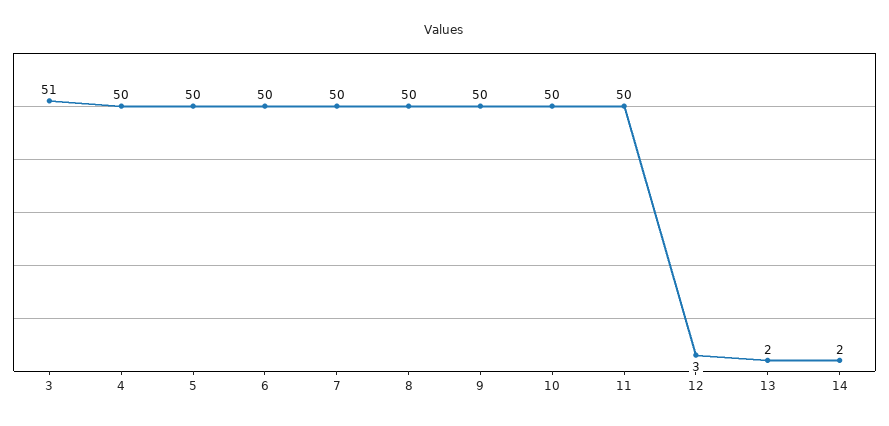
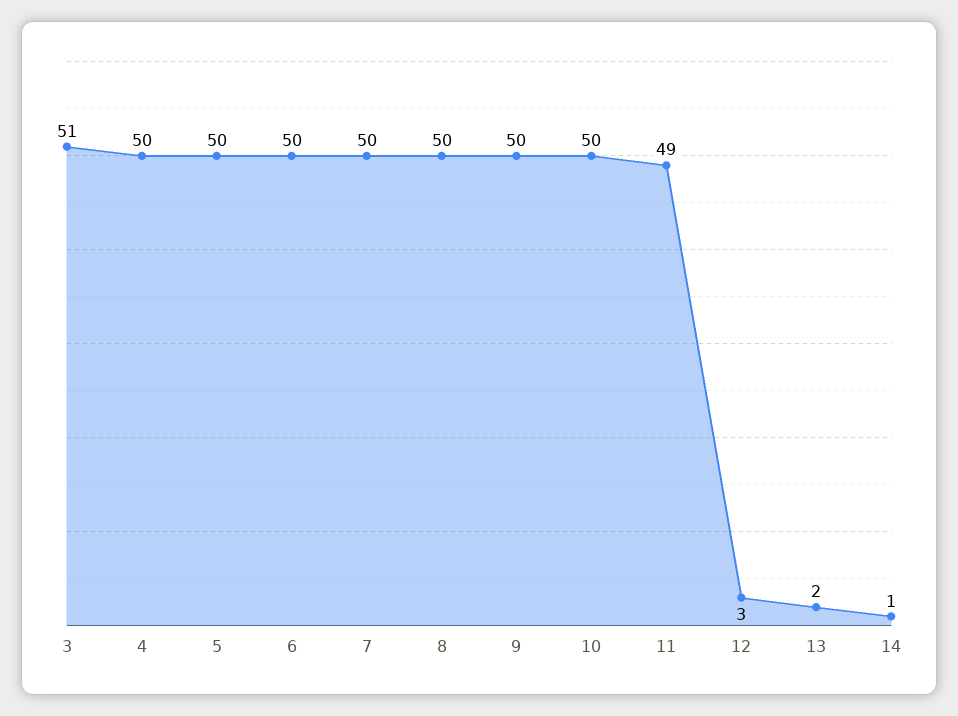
11: 50 -> 49
14: 2 -> 1

